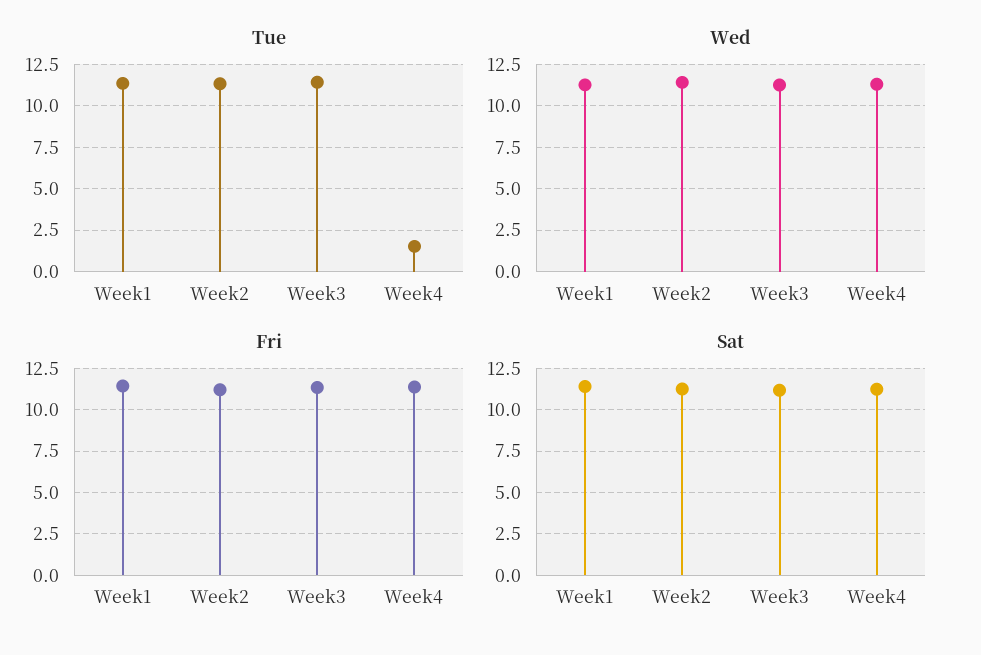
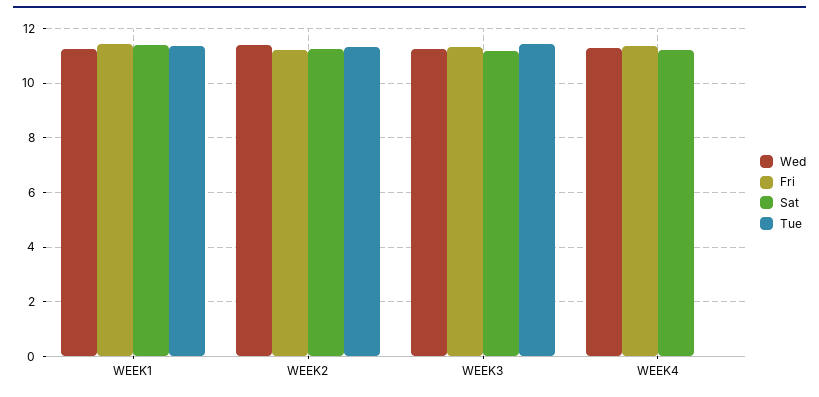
Tue, Week4: 1.5 -> 0

